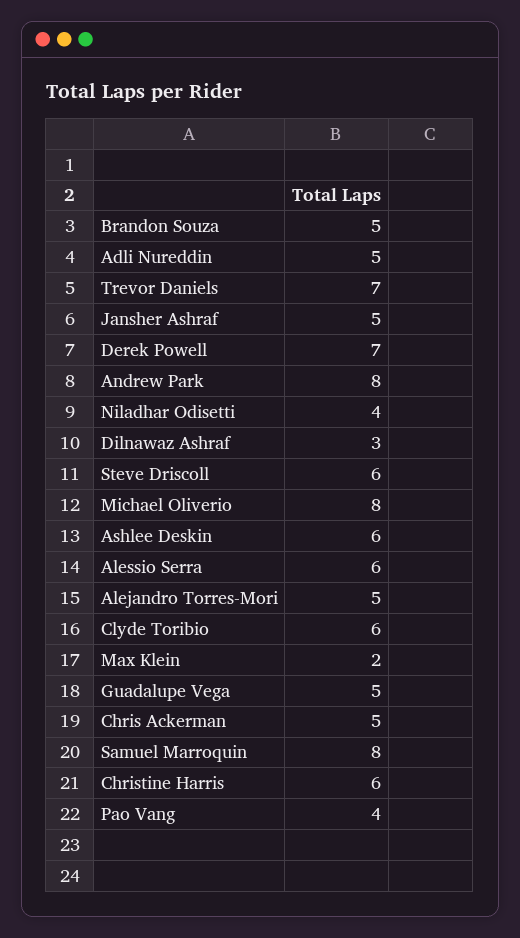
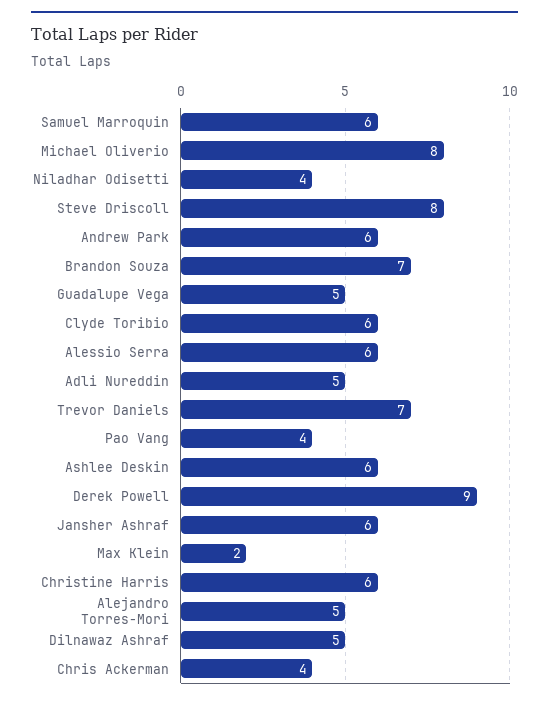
Brandon Souza: 5 -> 7
Jansher Ashraf: 5 -> 6
Derek Powell: 7 -> 9
Andrew Park: 8 -> 6
Dilnawaz Ashraf: 3 -> 5
Steve Driscoll: 6 -> 8
Chris Ackerman: 5 -> 4
Samuel Marroquin: 8 -> 6

